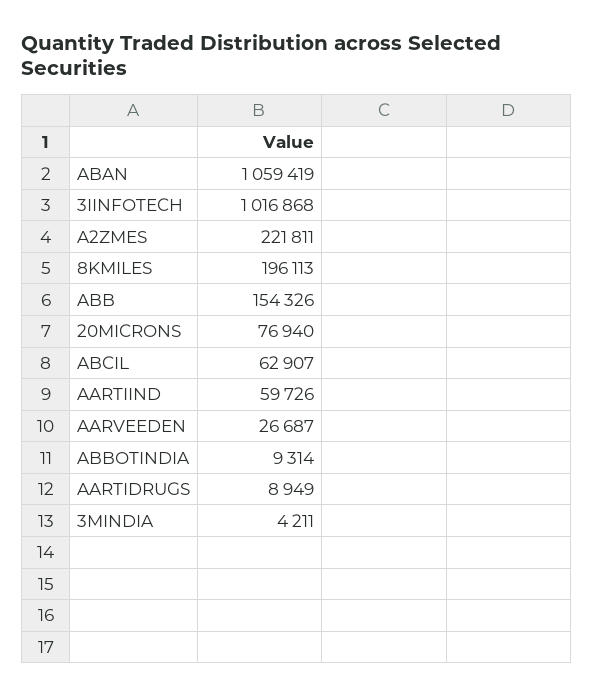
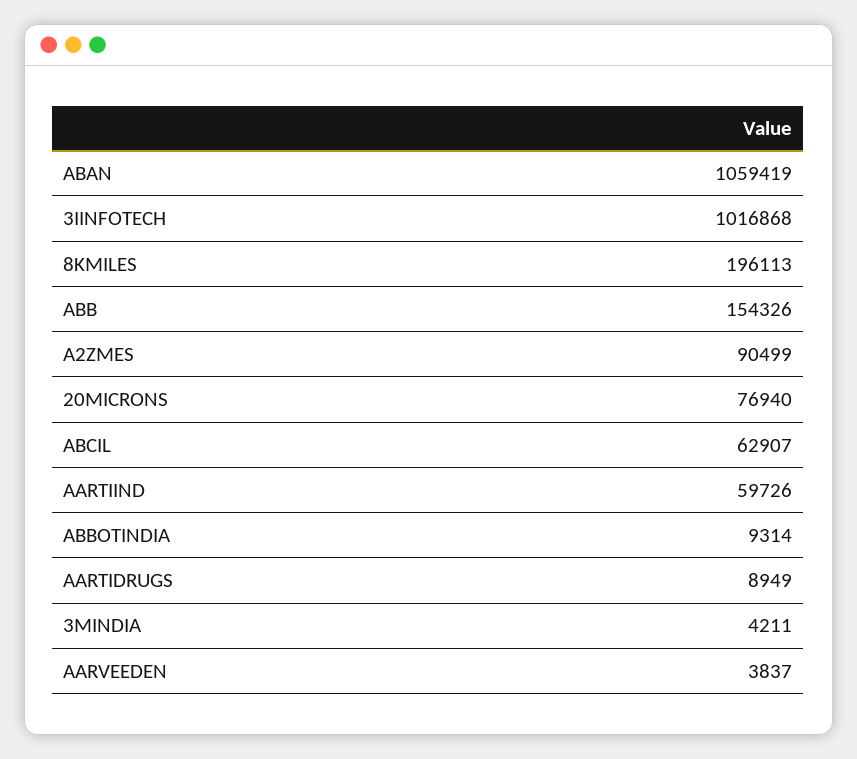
A2ZMES: 221811 -> 90499
AARVEEDEN: 26687 -> 3837

